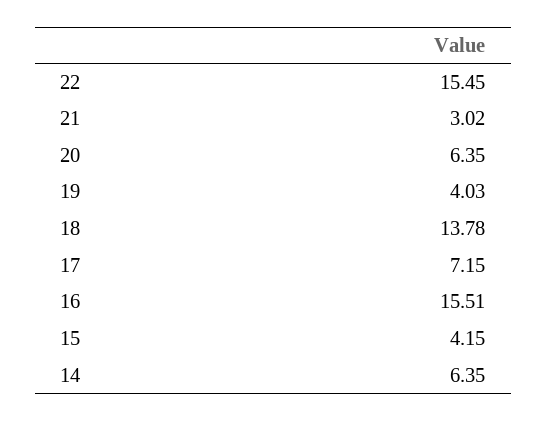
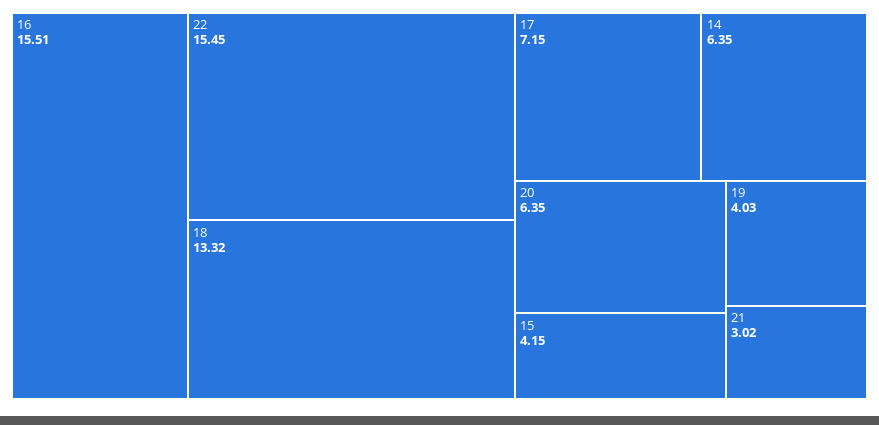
18: 13.78 -> 13.32

